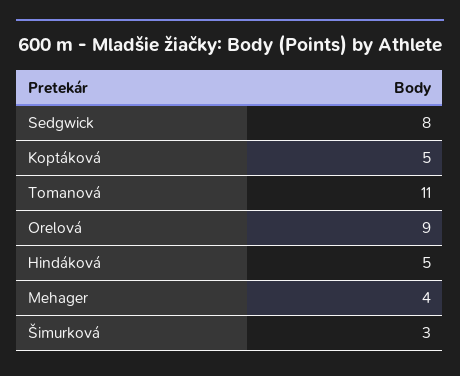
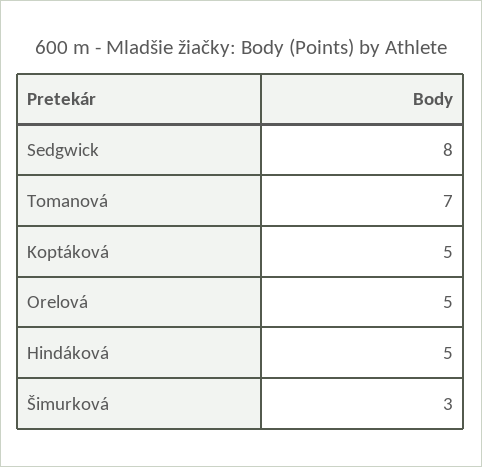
Tomanová: 11 -> 7
Orelová: 9 -> 5
Mehager: 4 -> none

